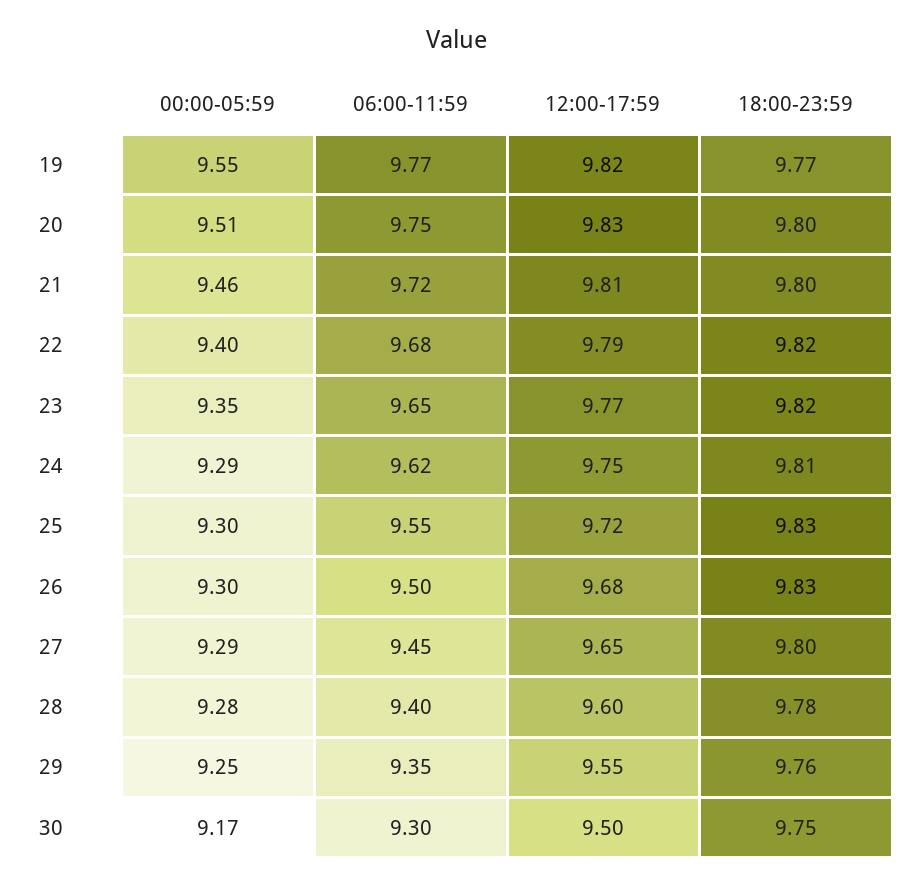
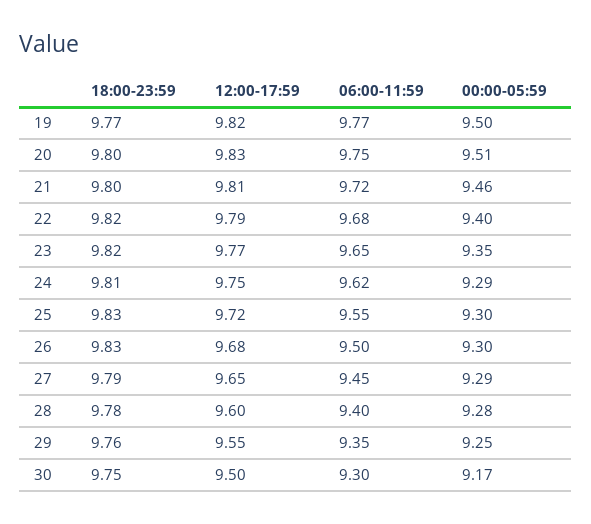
00:00-05:59, 19: 9.55 -> 9.5
18:00-23:59, 27: 9.8 -> 9.79

